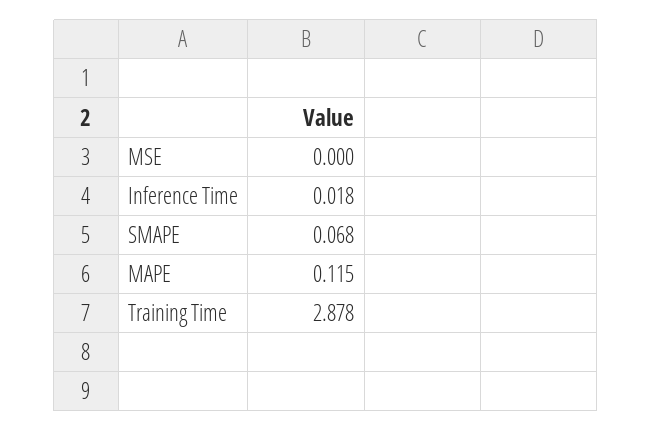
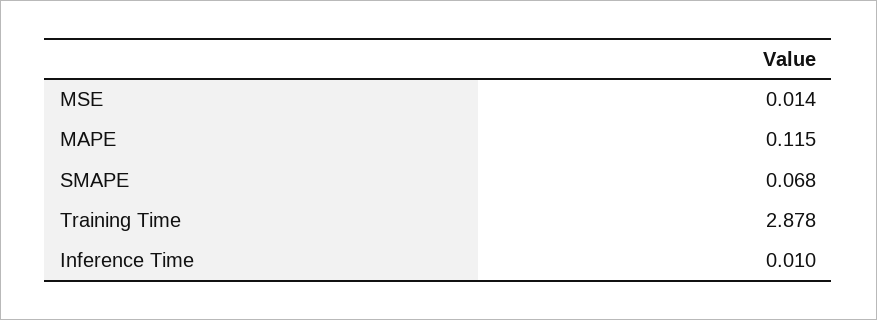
MSE: 0 -> 0.014
Inference Time: 0.018 -> 0.01

